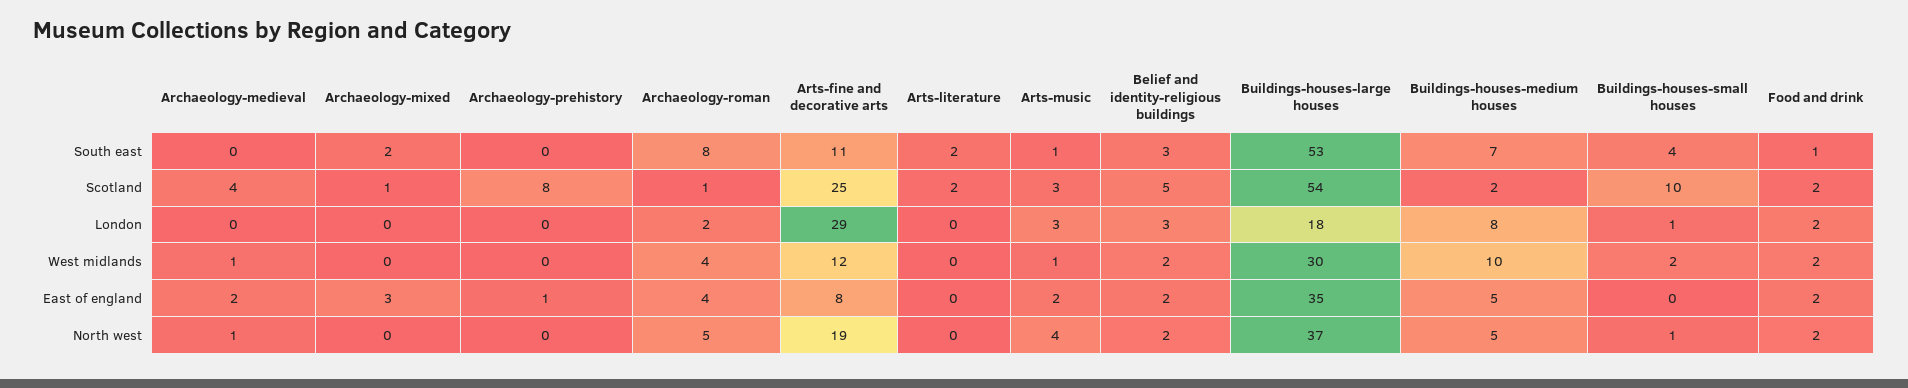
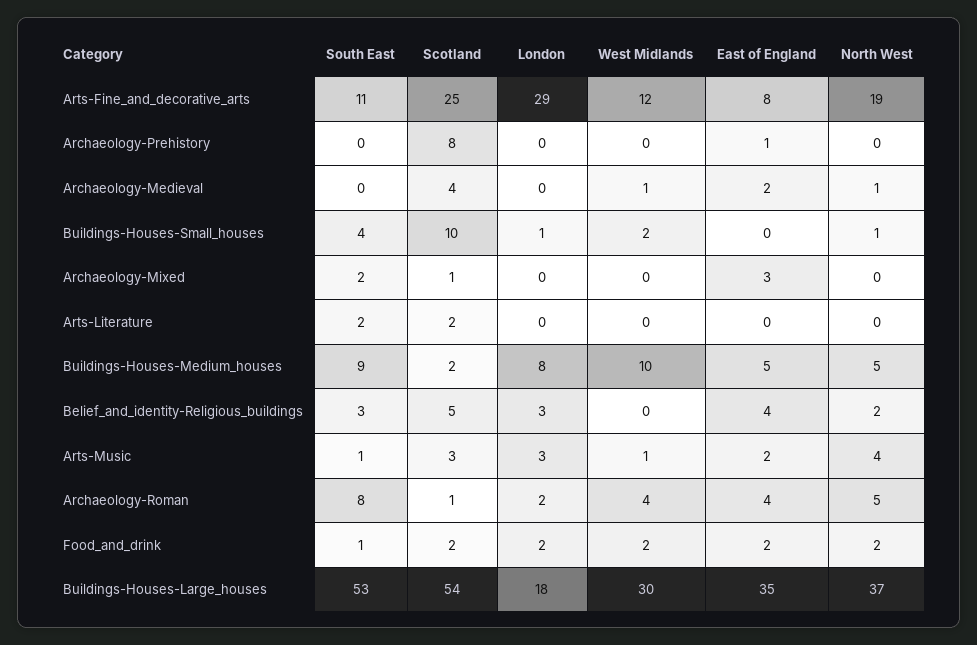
Buildings-houses-medium houses, South east: 7 -> 9
Belief and identity-religious buildings, West midlands: 2 -> 0
Belief and identity-religious buildings, East of england: 2 -> 4

